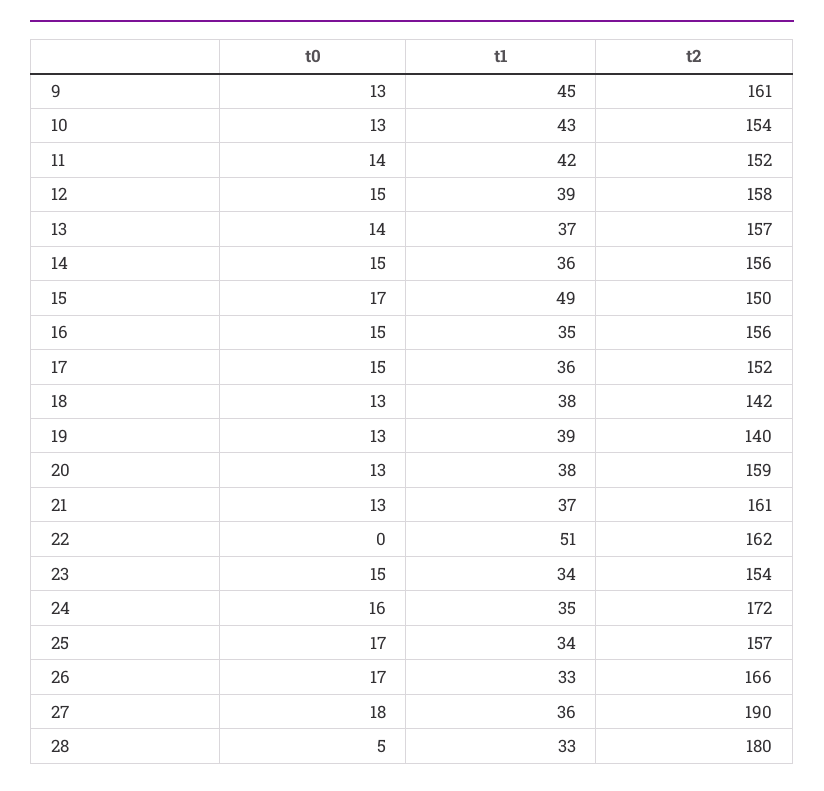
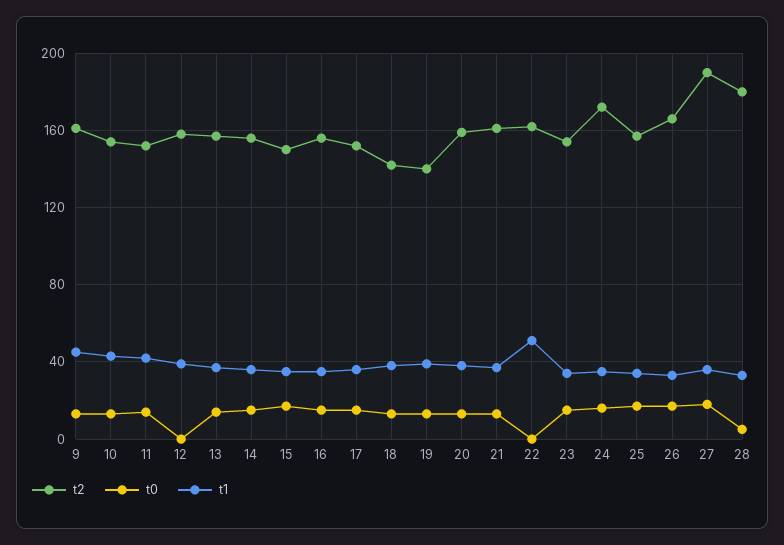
t0, 12: 15 -> 0
t1, 15: 49 -> 35

